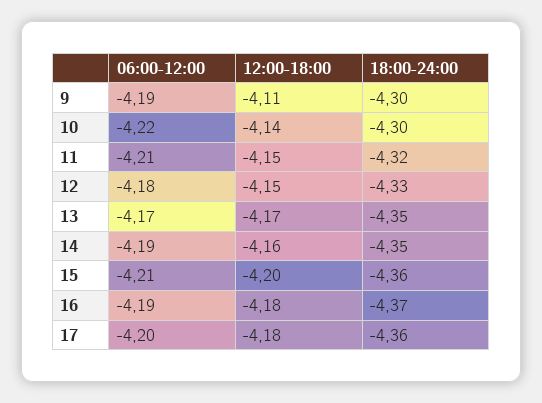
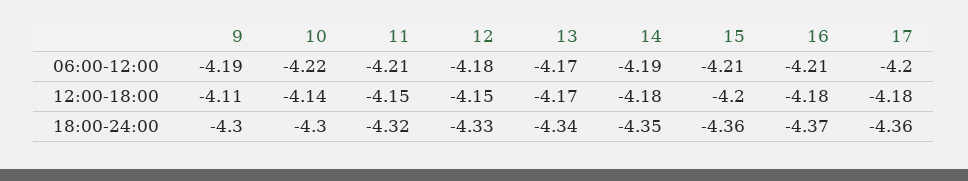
18:00-24:00, 13: -4.35 -> -4.34
12:00-18:00, 14: -4.16 -> -4.18
06:00-12:00, 16: -4.19 -> -4.21

